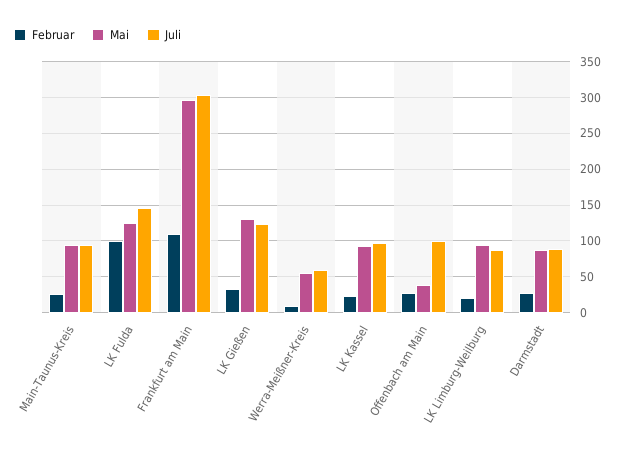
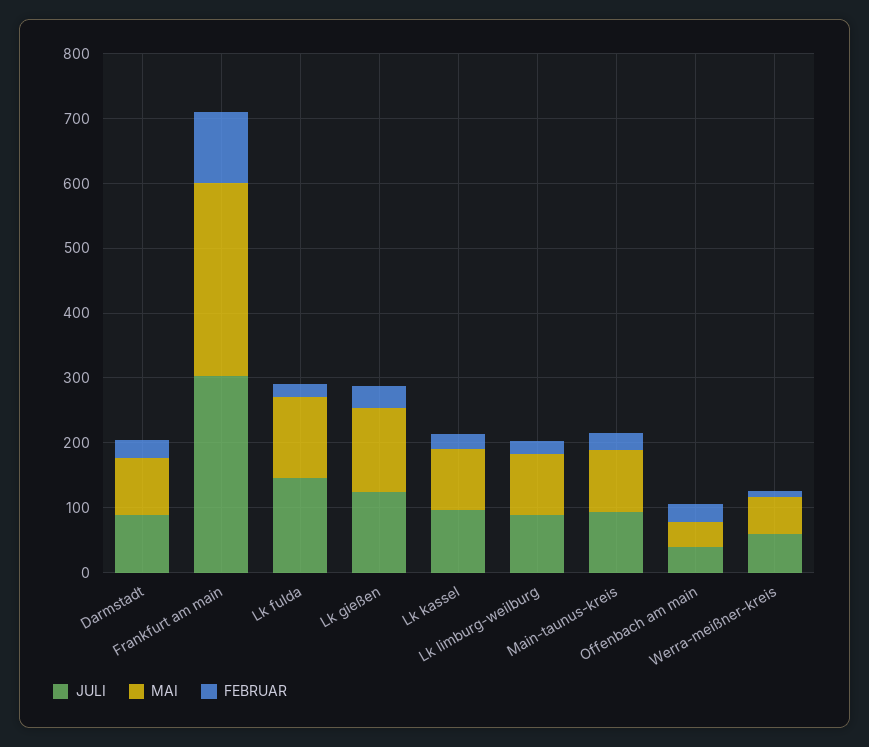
Februar, LK Fulda: 100 -> 20
Juli, Offenbach am Main: 100 -> 40

